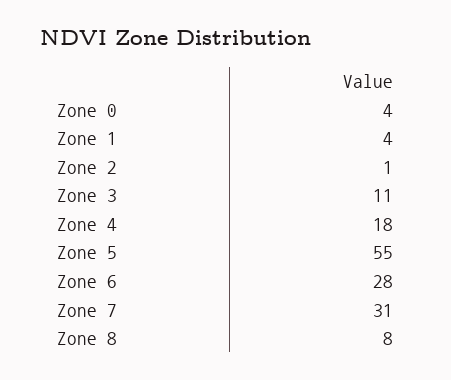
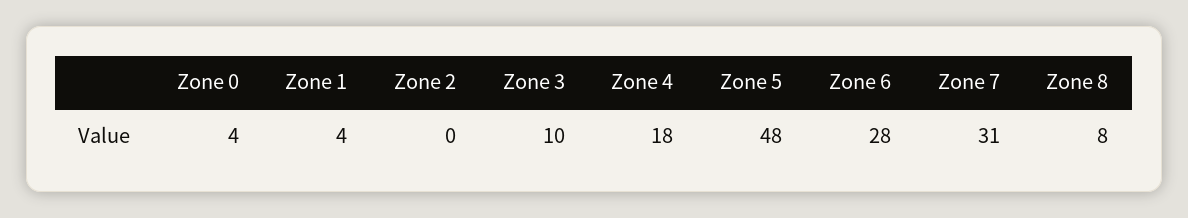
Zone 2: 1 -> 0
Zone 3: 11 -> 10
Zone 5: 55 -> 48

